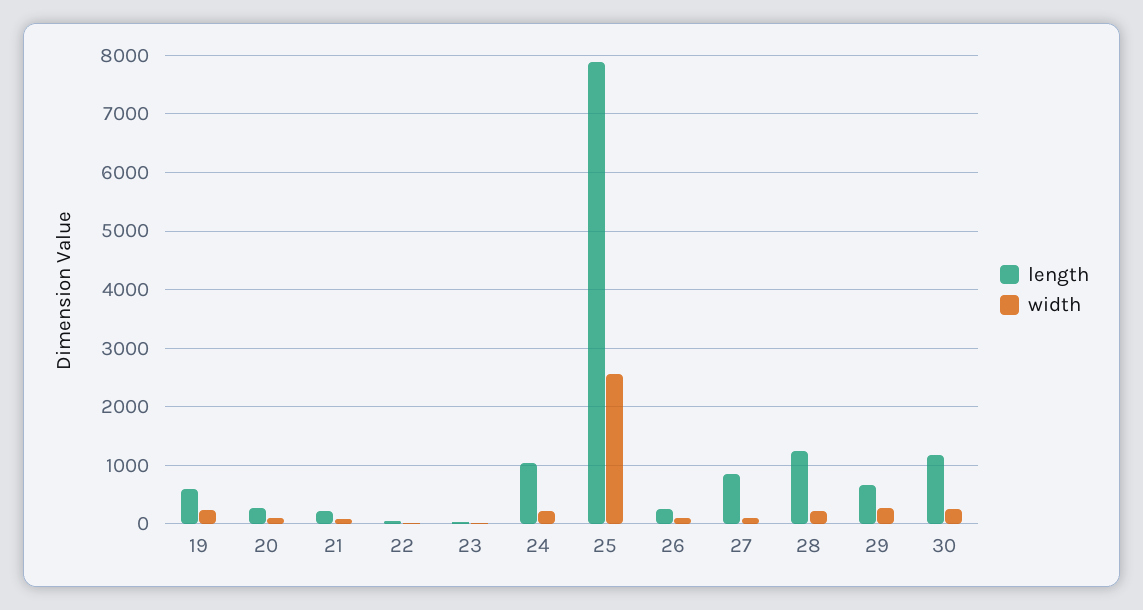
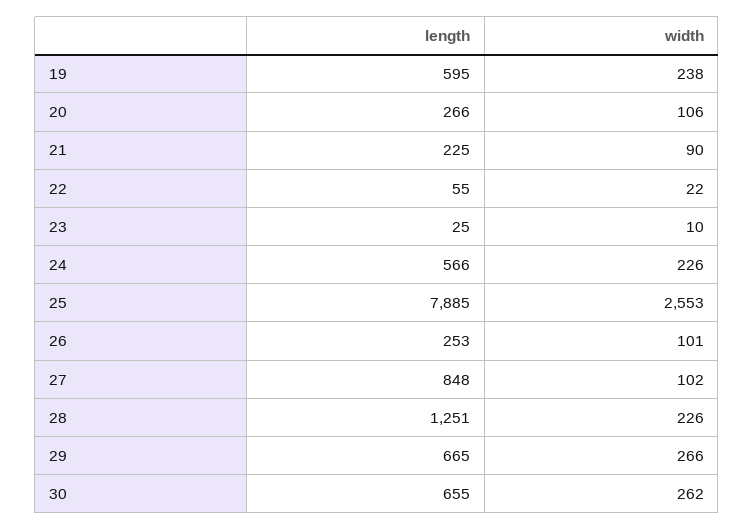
length, 24: 1000 -> 566
length, 30: 1200 -> 655

